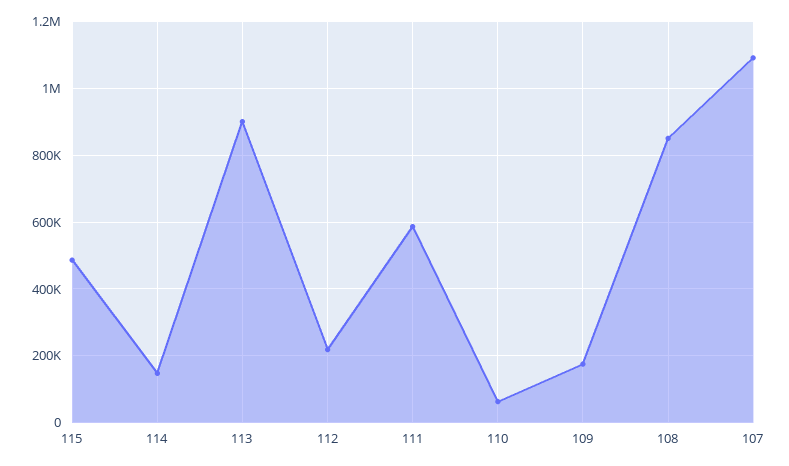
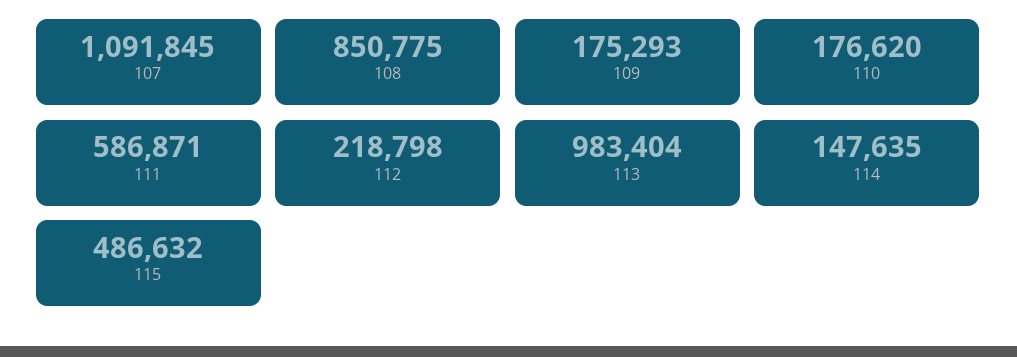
113: 900000 -> 983404
110: 60000 -> 176620

